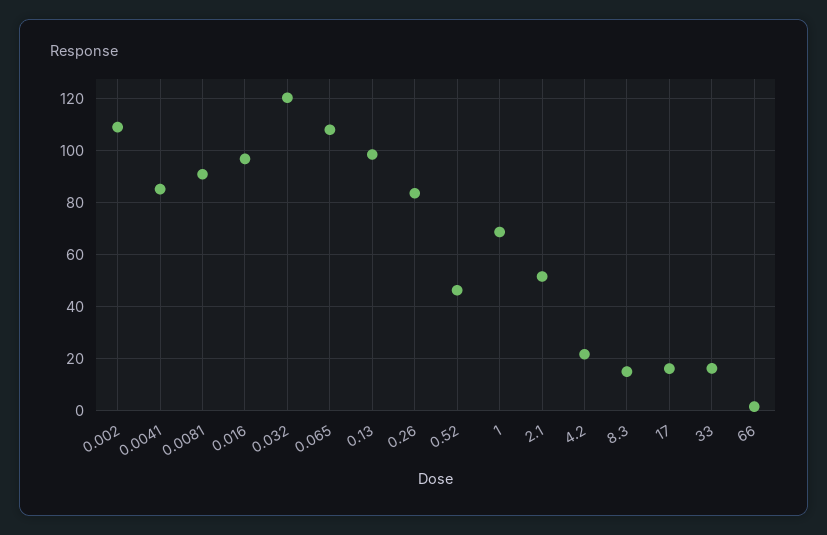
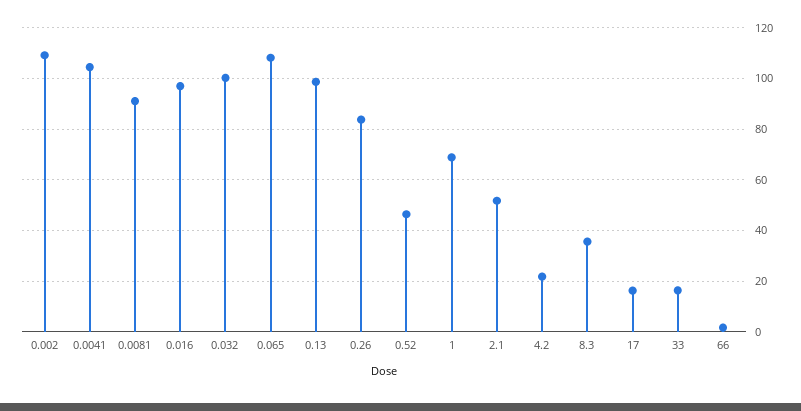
0.0041: 85 -> 105
0.032: 120 -> 100
8.3: 15 -> 35

